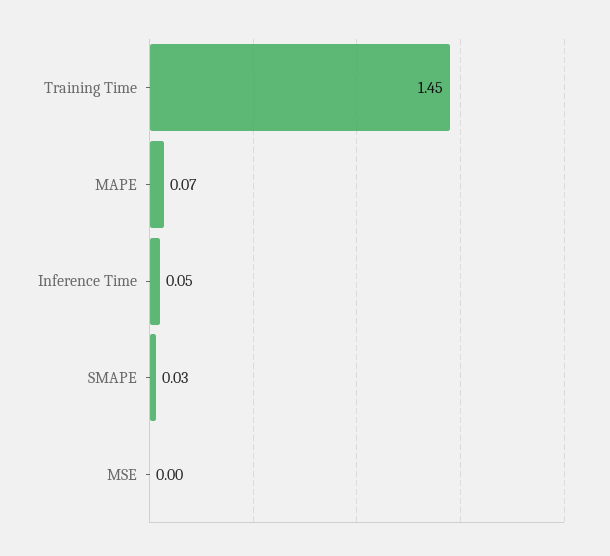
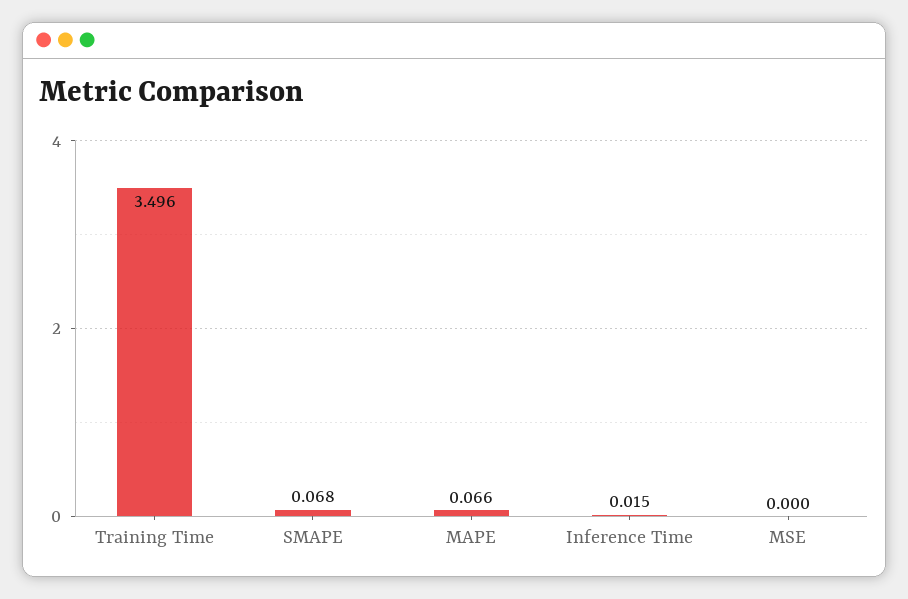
Training Time: 1.45 -> 3.496
Inference Time: 0.05 -> 0.015
SMAPE: 0.03 -> 0.068

